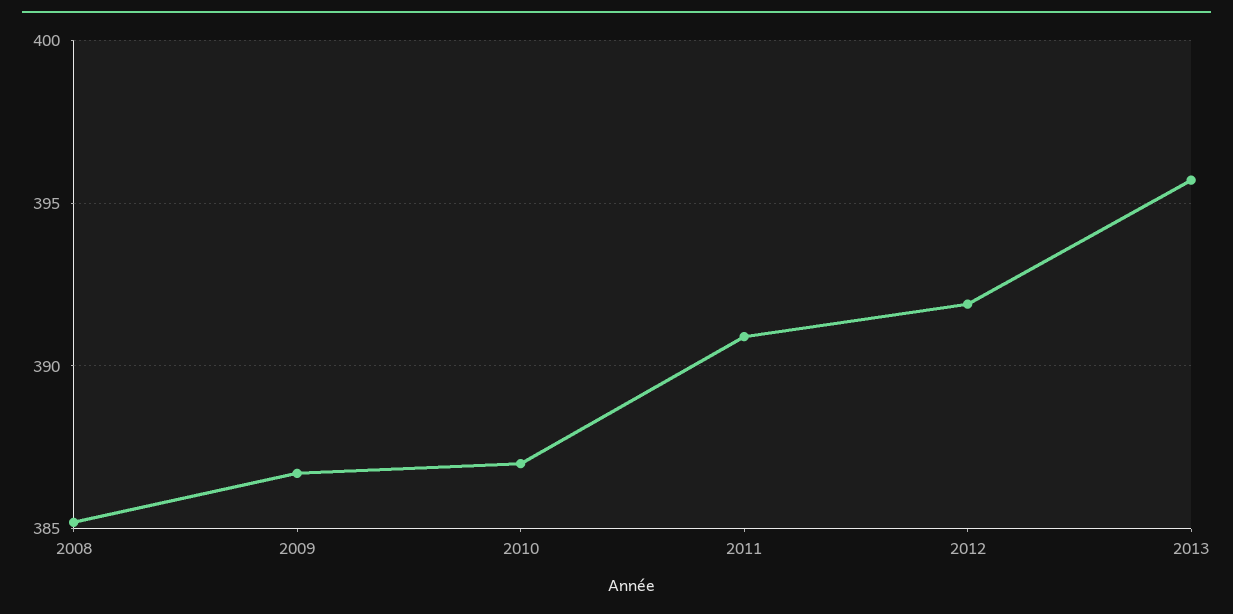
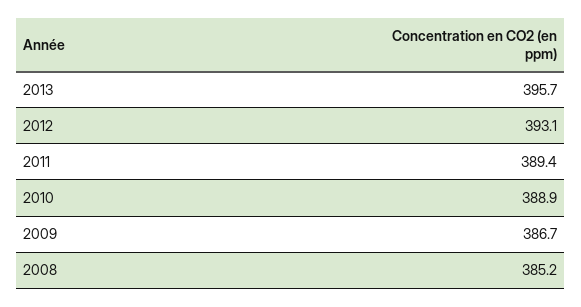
2010: 387 -> 388.9
2011: 391 -> 389.4
2012: 392 -> 393.1

